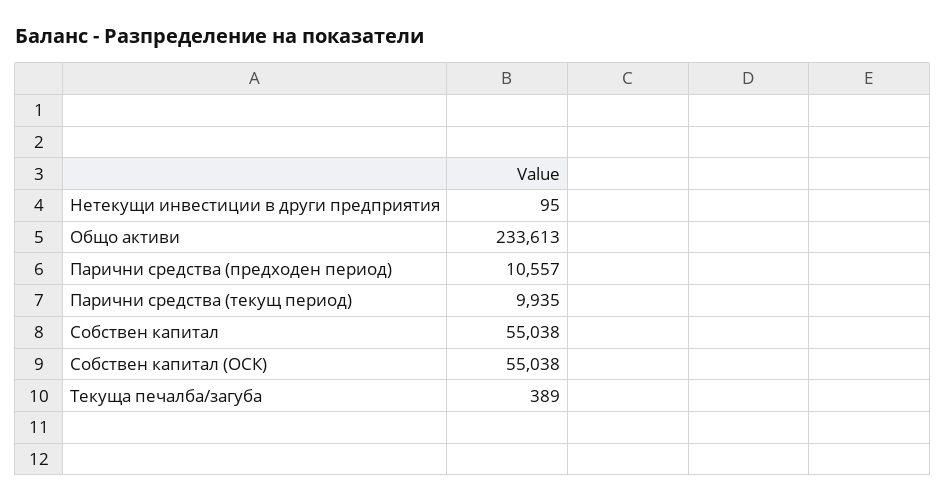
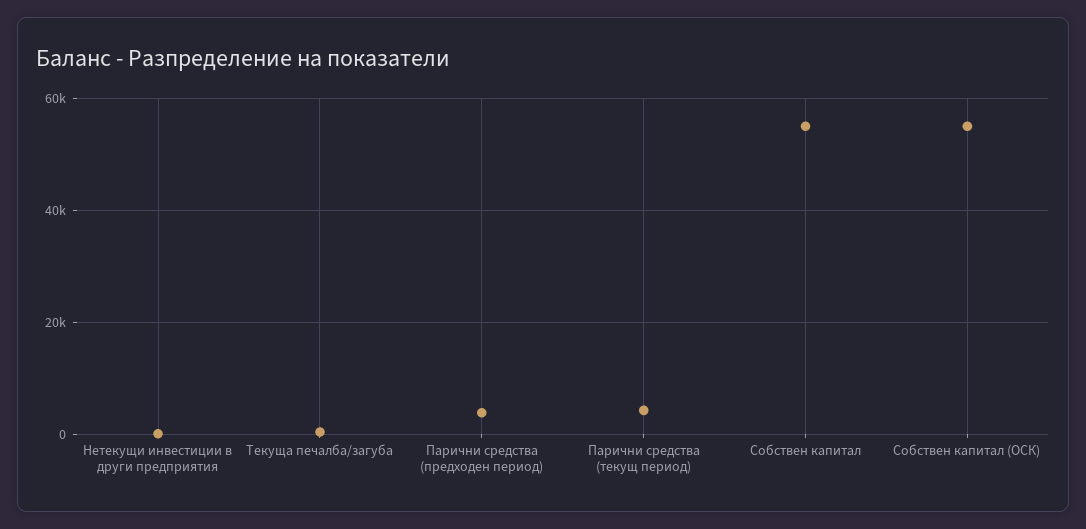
Общо активи: 233613 -> none
Парични средства (предходен период): 10557 -> 4000
Парични средства (текущ период): 9935 -> 4000

